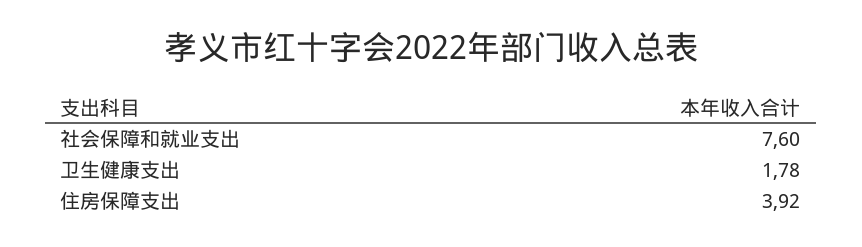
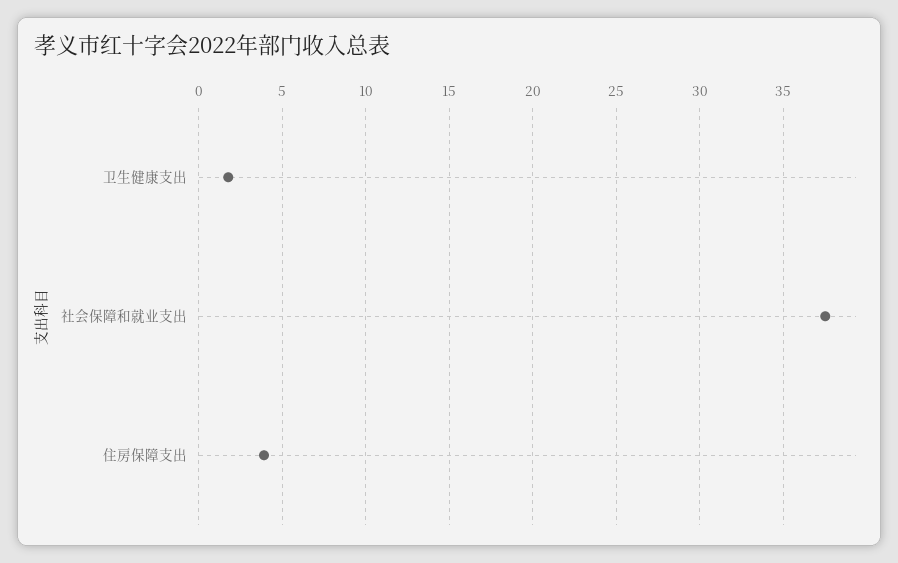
社会保障和就业支出: 7.6 -> 37.5

